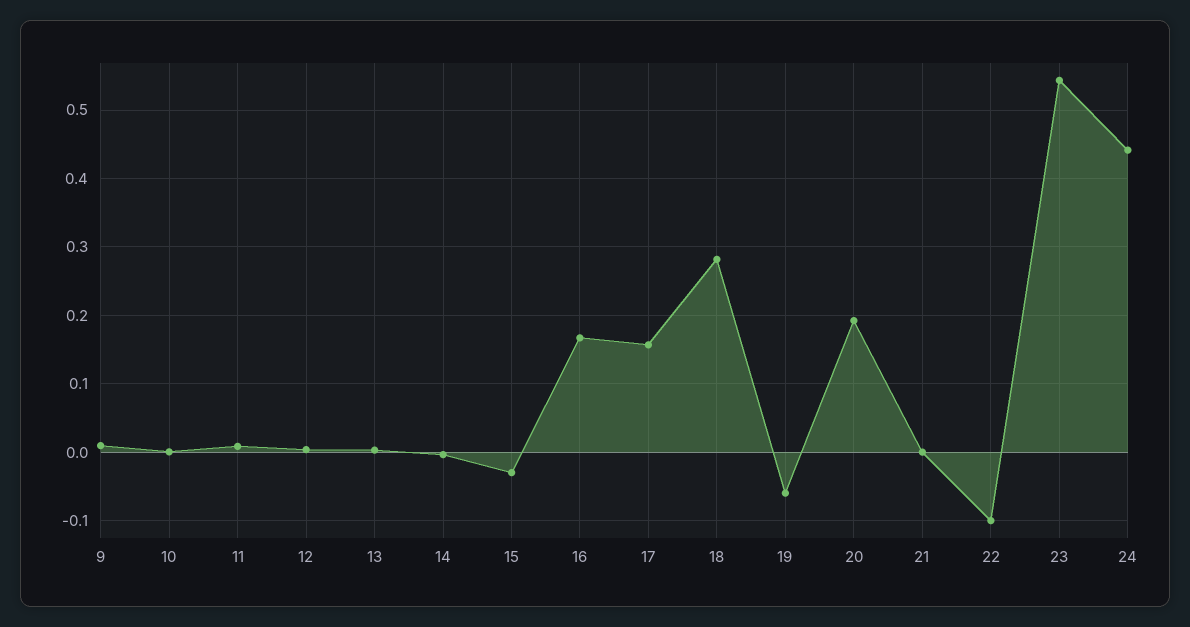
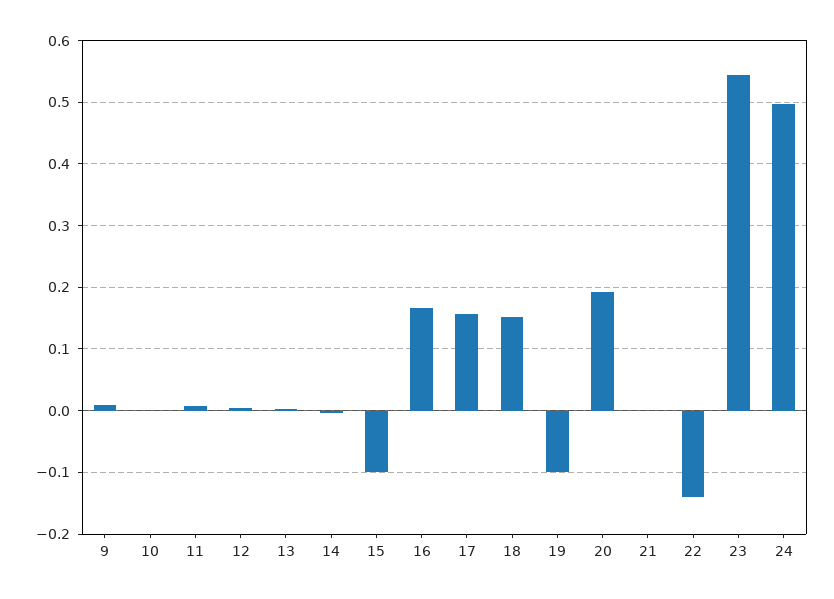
15: -0.03 -> -0.1
18: 0.28 -> 0.15
19: -0.06 -> -0.1
22: -0.1 -> -0.14
24: 0.44 -> 0.5

